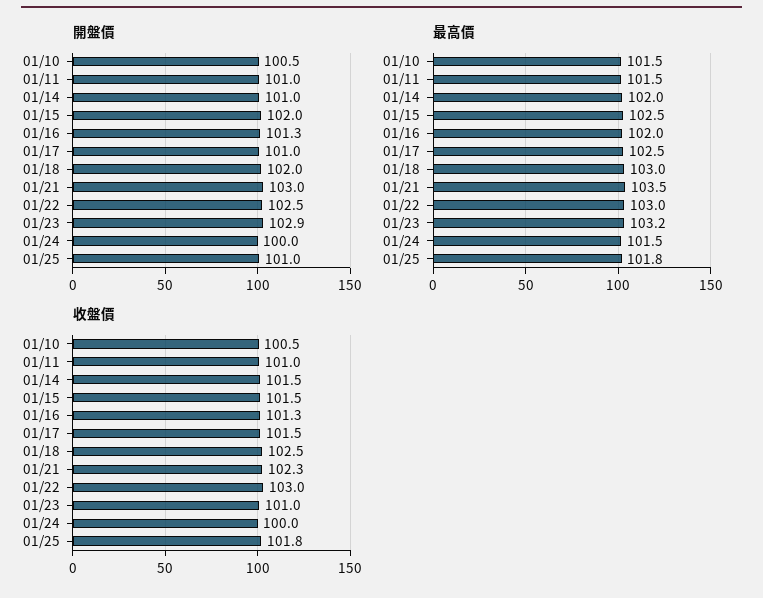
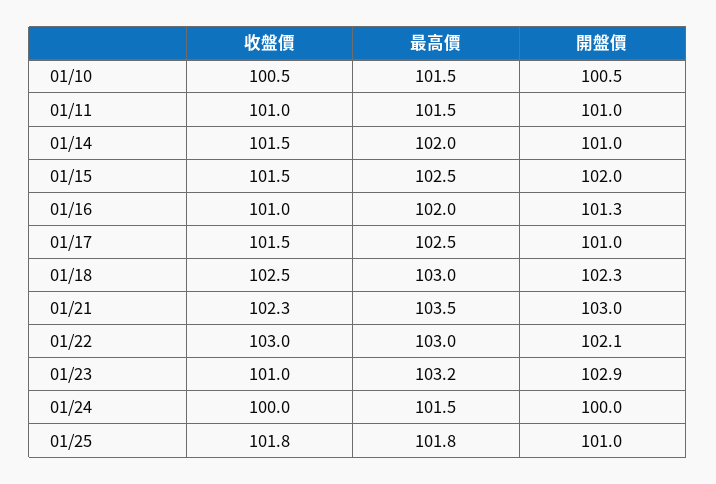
開盤價, 01/18: 102 -> 102.3
開盤價, 01/22: 102.5 -> 102.1
收盤價, 01/16: 101.3 -> 101

